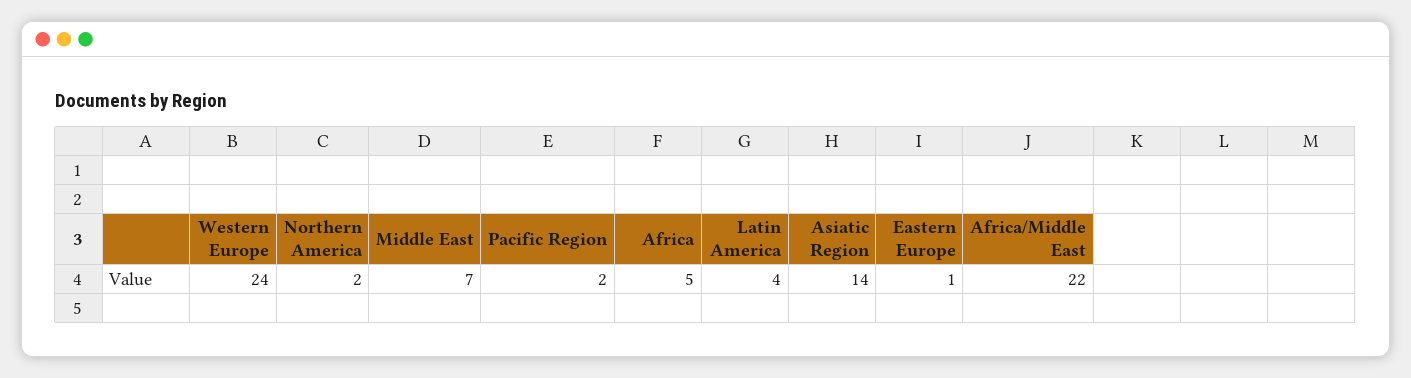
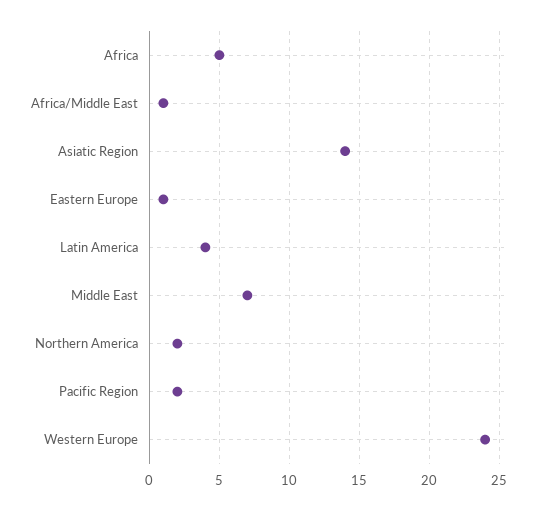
Africa/Middle East: 22 -> 1

